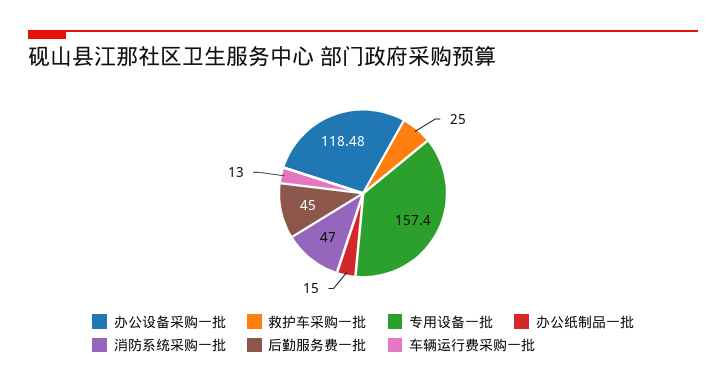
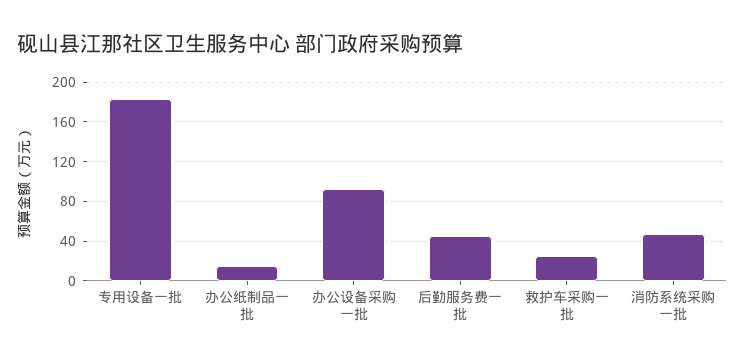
办公设备采购一批: 118.48 -> 90
专用设备一批: 157.4 -> 180
车辆运行费采购一批: 13 -> none

